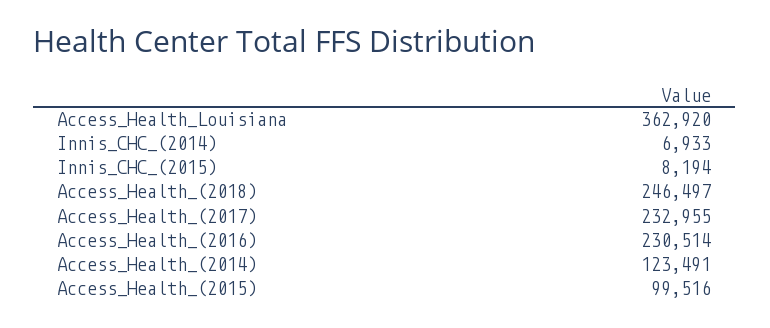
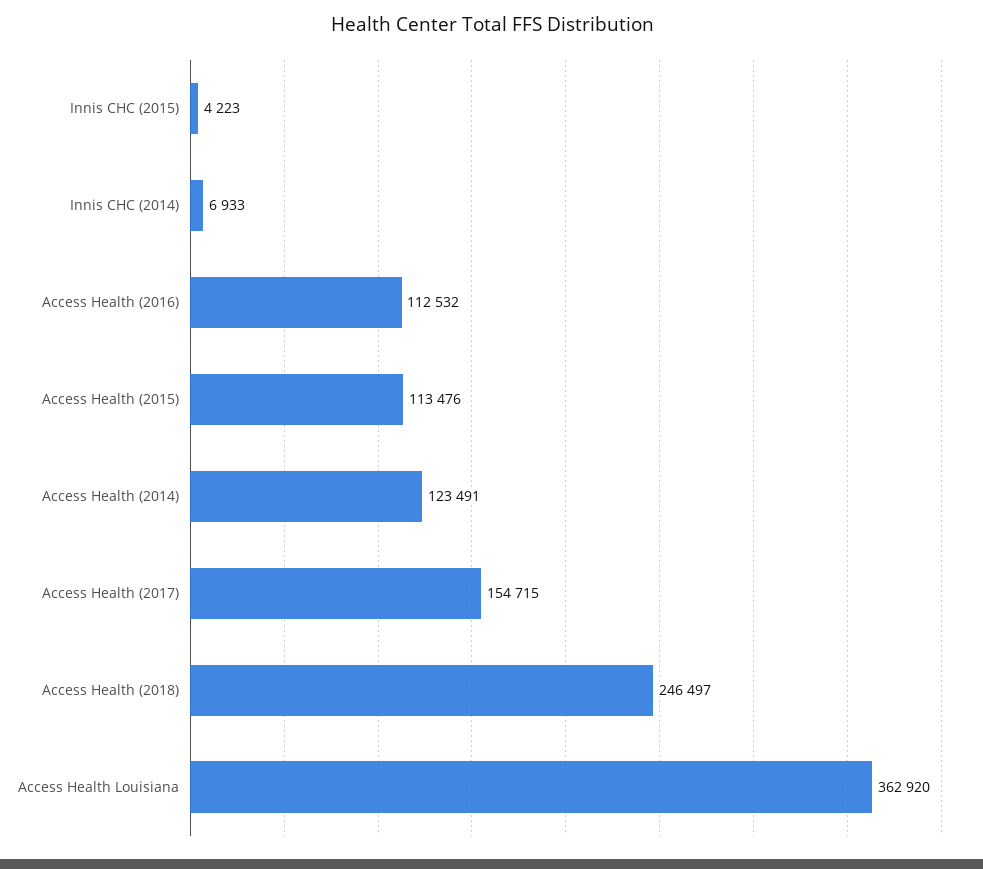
Innis_CHC_(2015): 8194 -> 4223
Access_Health_(2017): 232955 -> 154715
Access_Health_(2016): 230514 -> 112532
Access_Health_(2015): 99516 -> 113476

